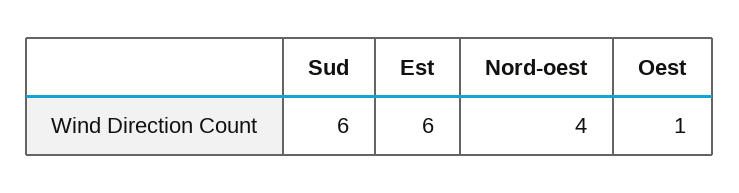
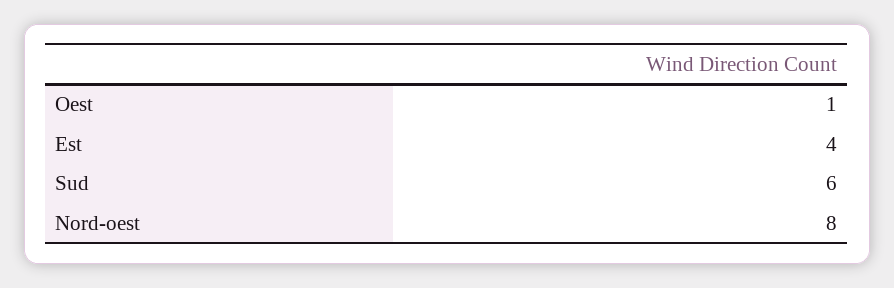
Est: 6 -> 4
Nord-oest: 4 -> 8

